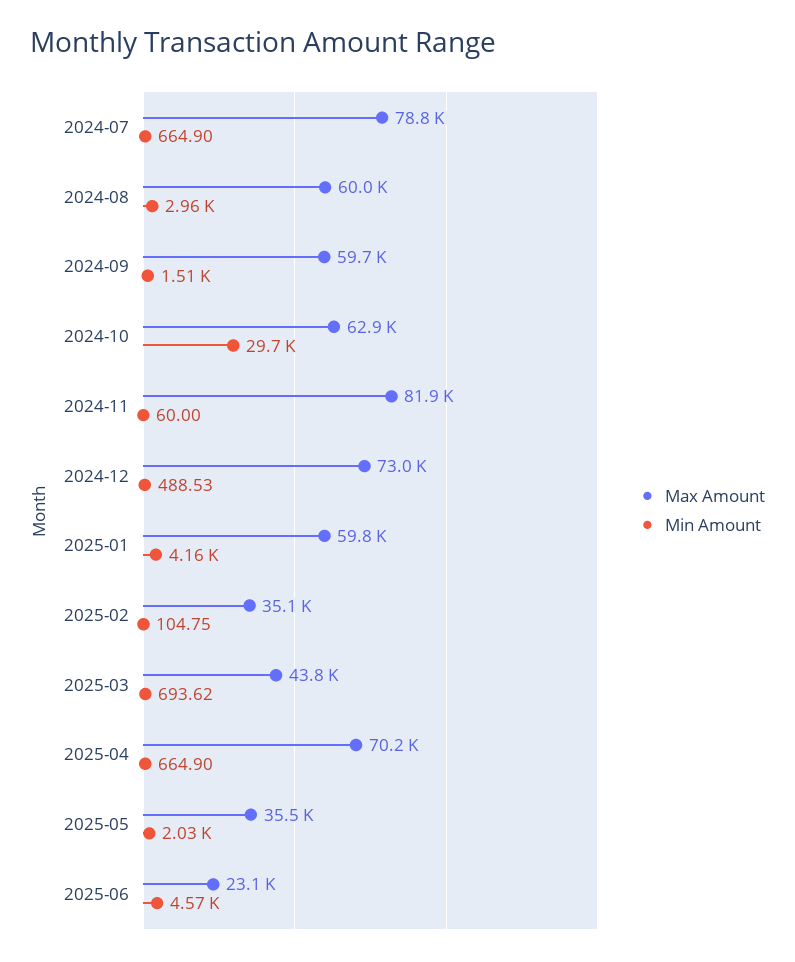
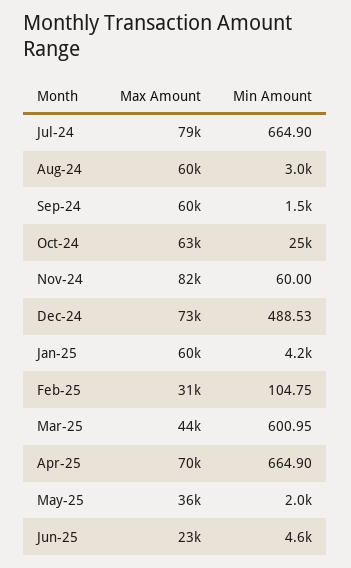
Min Amount, 2024-10: 29700 -> 25000
Max Amount, 2025-02: 35100 -> 31000
Min Amount, 2025-03: 693.62 -> 600.95

